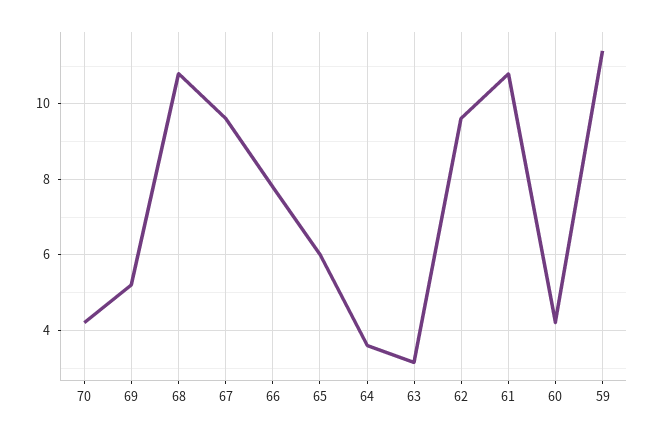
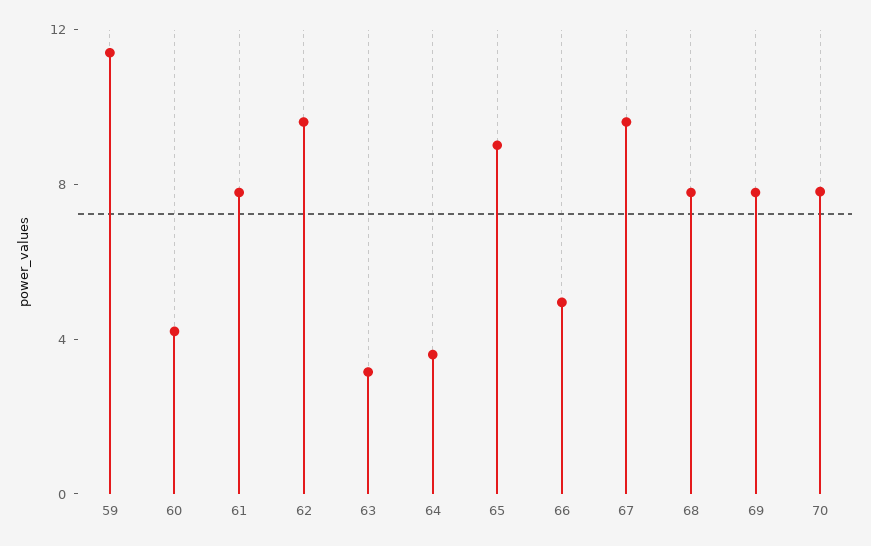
70: 4.2 -> 8
69: 5.2 -> 8
68: 10.8 -> 8
66: 7.8 -> 5
65: 6 -> 9
61: 10.8 -> 8

